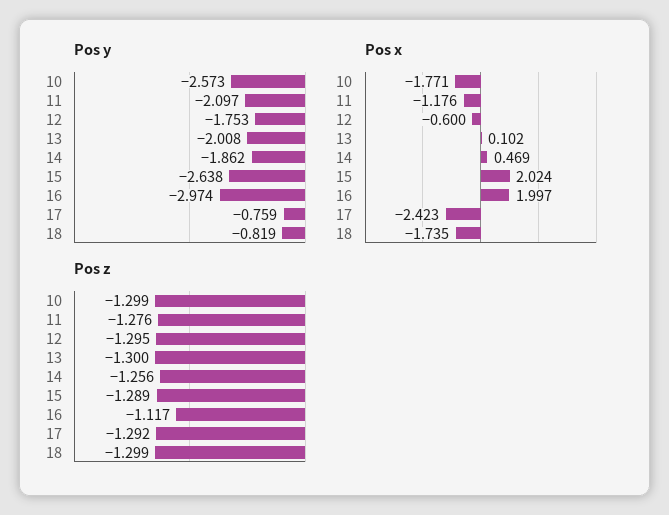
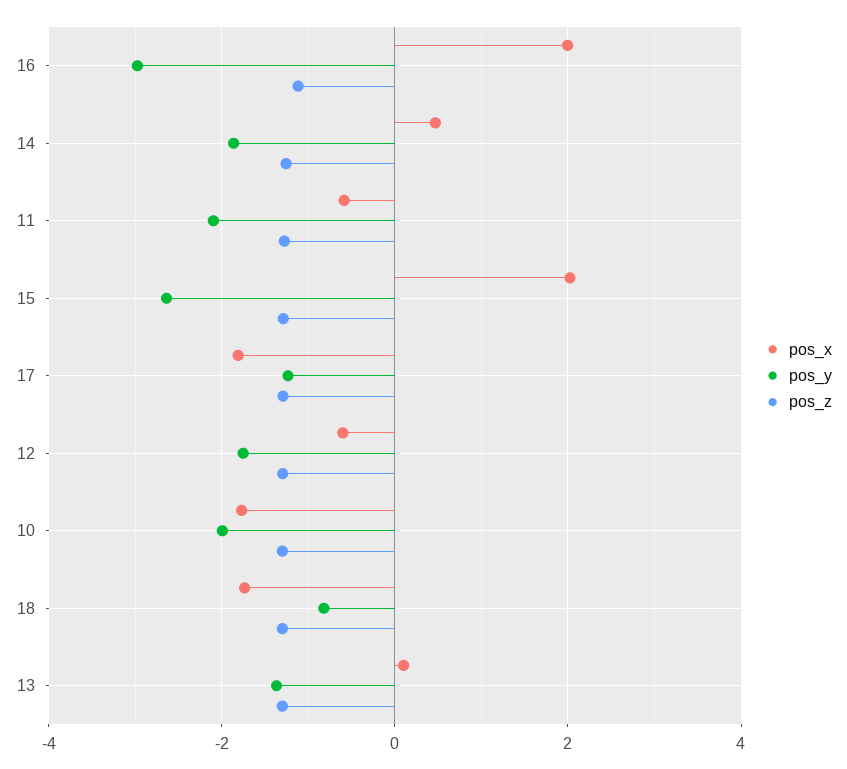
Pos y, 10: -2.573 -> -2
Pos y, 13: -2.008 -> -1.4
Pos y, 17: -0.759 -> -1.2
Pos x, 11: -1.176 -> -0.6
Pos x, 17: -2.423 -> -1.8

